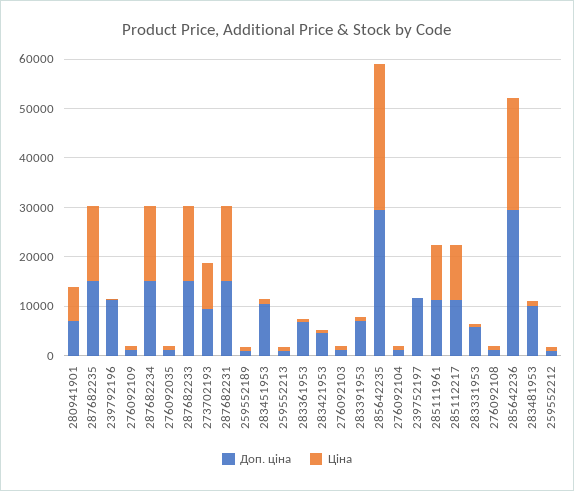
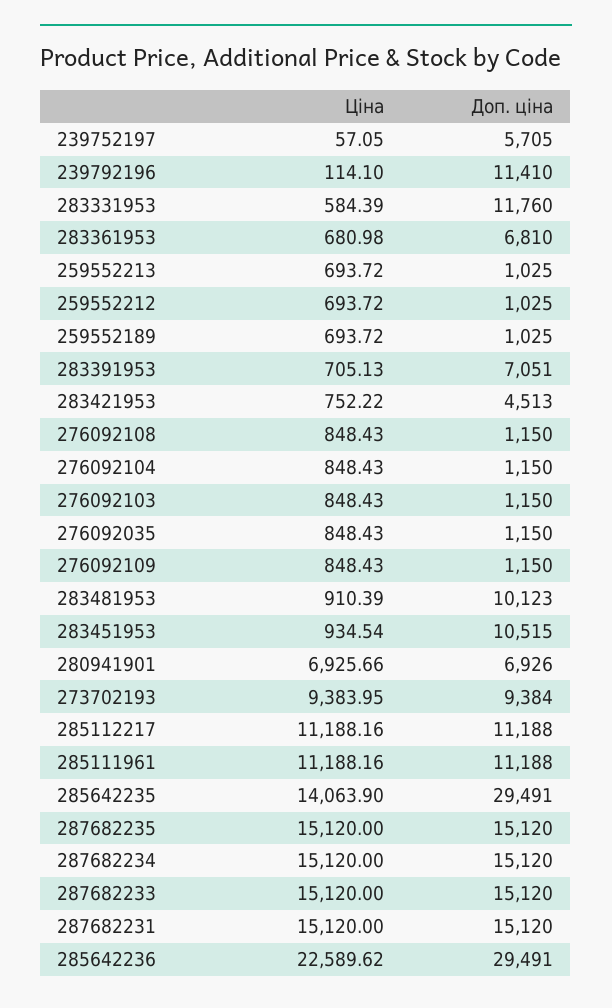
Ціна, 285642235: 30000 -> 14063.9
Доп. ціна, 239752197: 12000 -> 5705
Доп. ціна, 283331953: 6000 -> 11760

